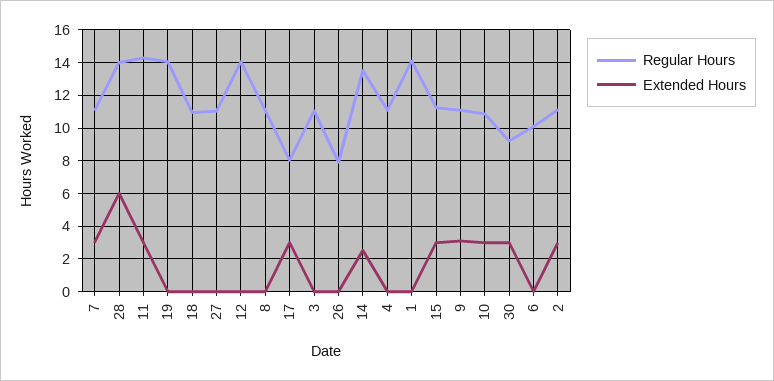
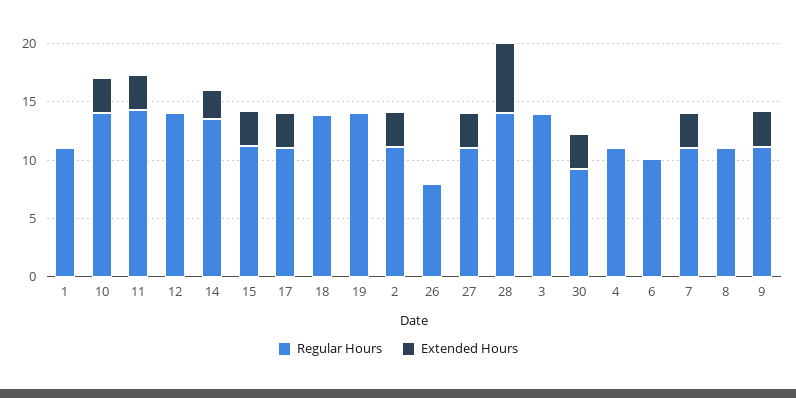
Regular Hours, 18: 11 -> 14
Extended Hours, 27: 0 -> 3
Regular Hours, 17: 8 -> 11
Regular Hours, 3: 11 -> 14
Regular Hours, 1: 14 -> 11
Regular Hours, 10: 11 -> 14

